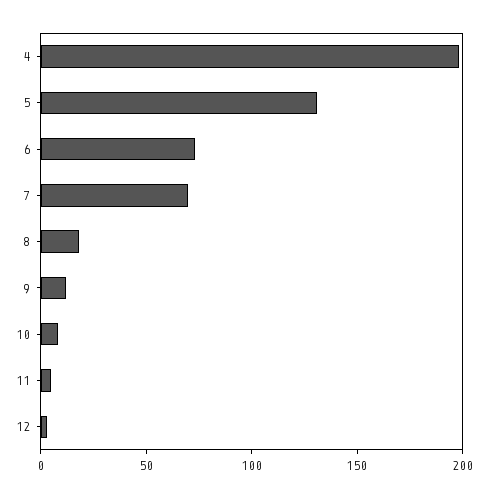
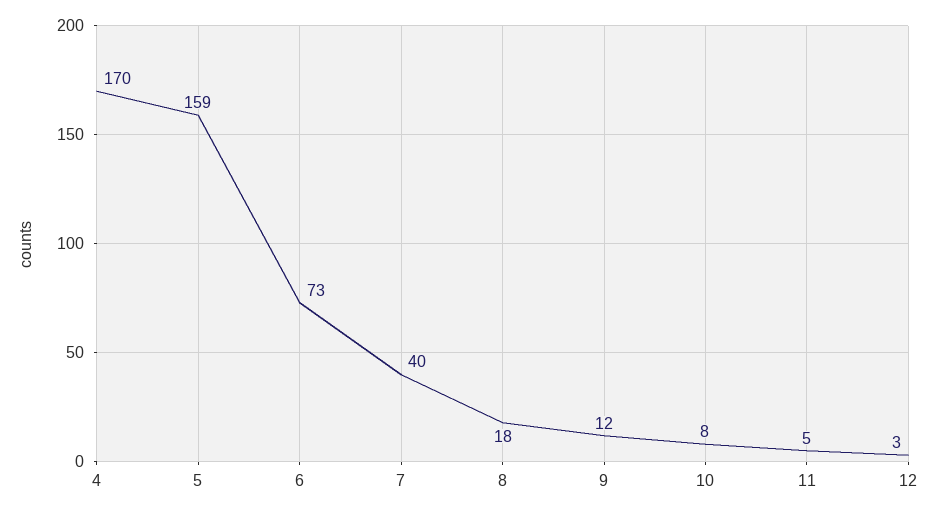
4: 200 -> 170
5: 130 -> 159
7: 70 -> 40

